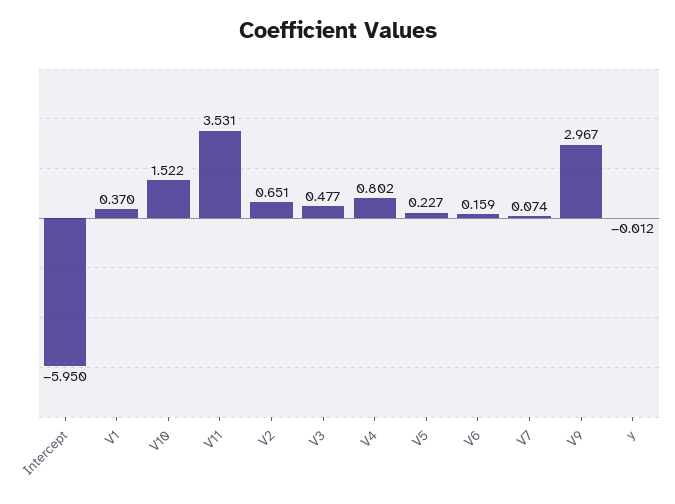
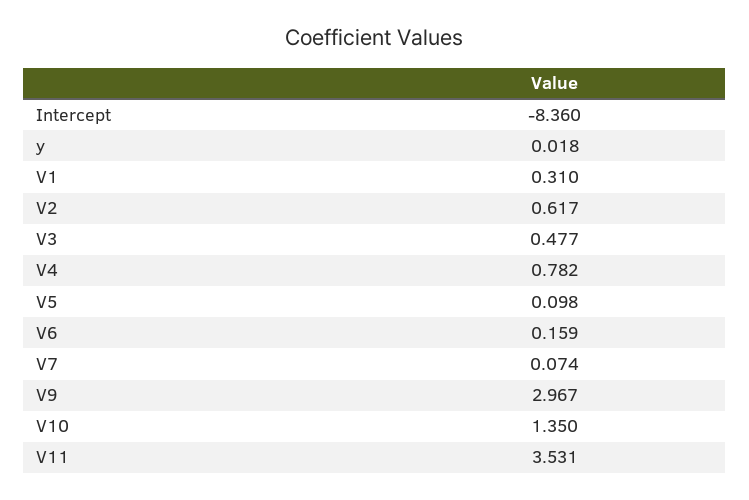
Intercept: -5.95 -> -8.36
V1: 0.37 -> 0.31
V10: 1.522 -> 1.35
V2: 0.651 -> 0.617
V4: 0.802 -> 0.782
V5: 0.227 -> 0.098
y: -0.012 -> 0.018

